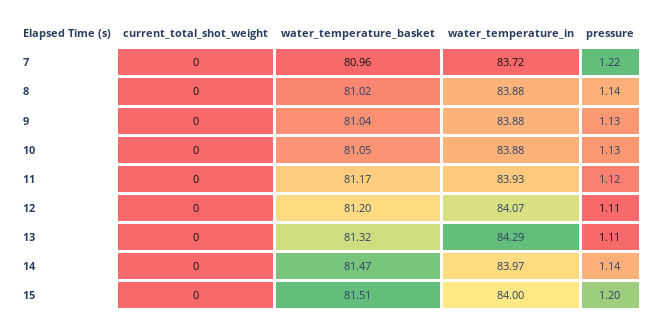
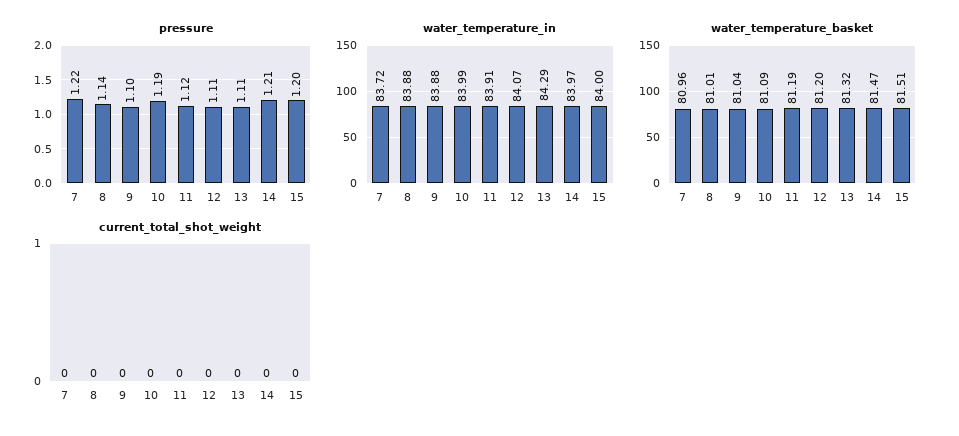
water_temperature_basket, 8: 81.02 -> 81.01
pressure, 9: 1.13 -> 1.1
water_temperature_basket, 10: 81.05 -> 81.09
water_temperature_in, 10: 83.88 -> 83.99
pressure, 10: 1.13 -> 1.19
water_temperature_basket, 11: 81.17 -> 81.19
water_temperature_in, 11: 83.93 -> 83.91
pressure, 14: 1.14 -> 1.21

